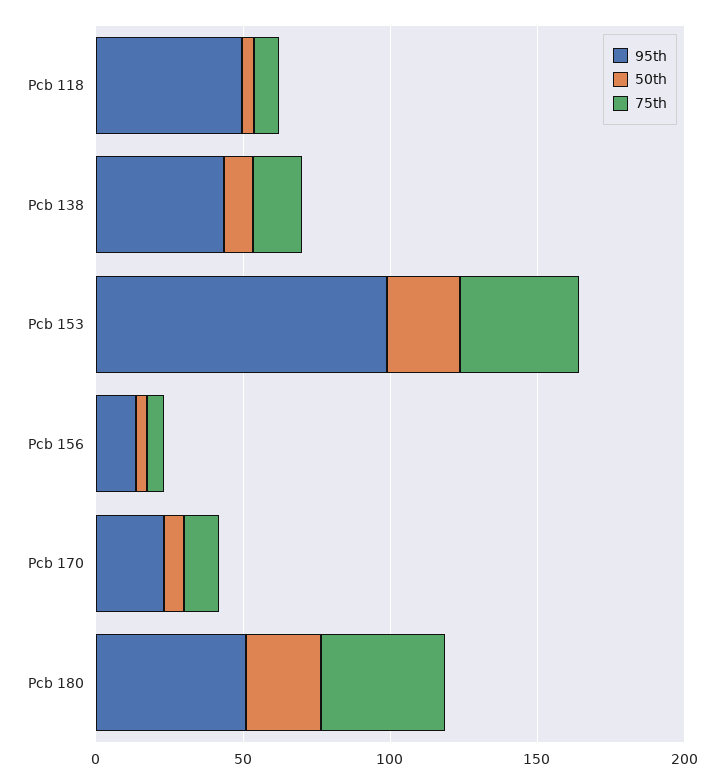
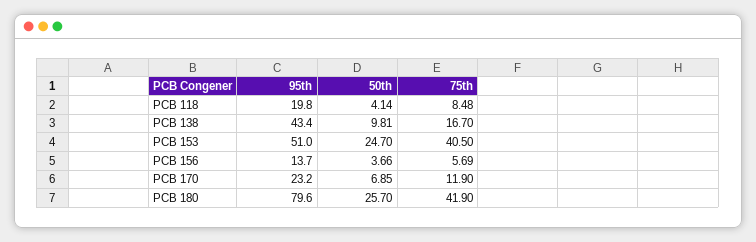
95th, Pcb 118: 50 -> 19.8
95th, Pcb 153: 100 -> 51
95th, Pcb 180: 50 -> 79.6

